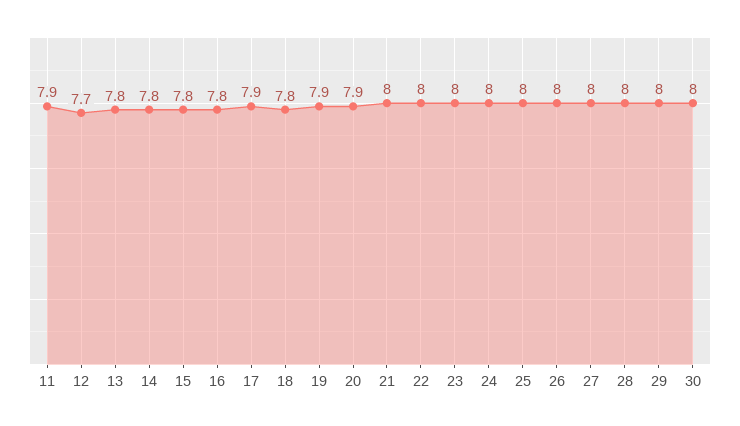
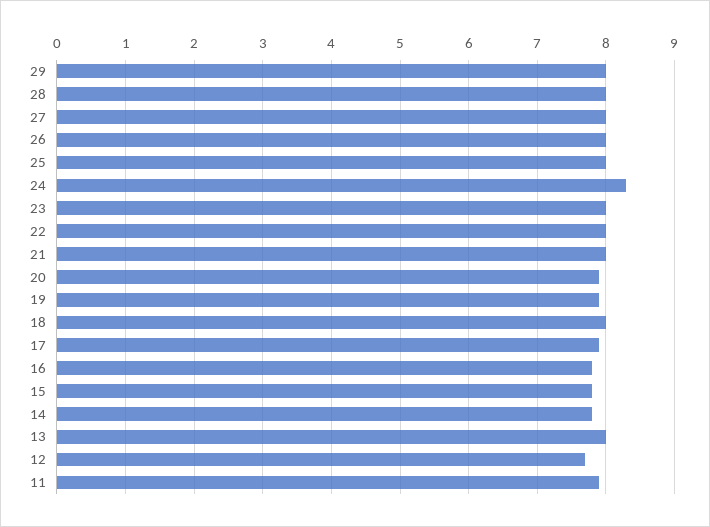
13: 7.8 -> 8
18: 7.8 -> 8
24: 8 -> 8.3
30: 8 -> none

